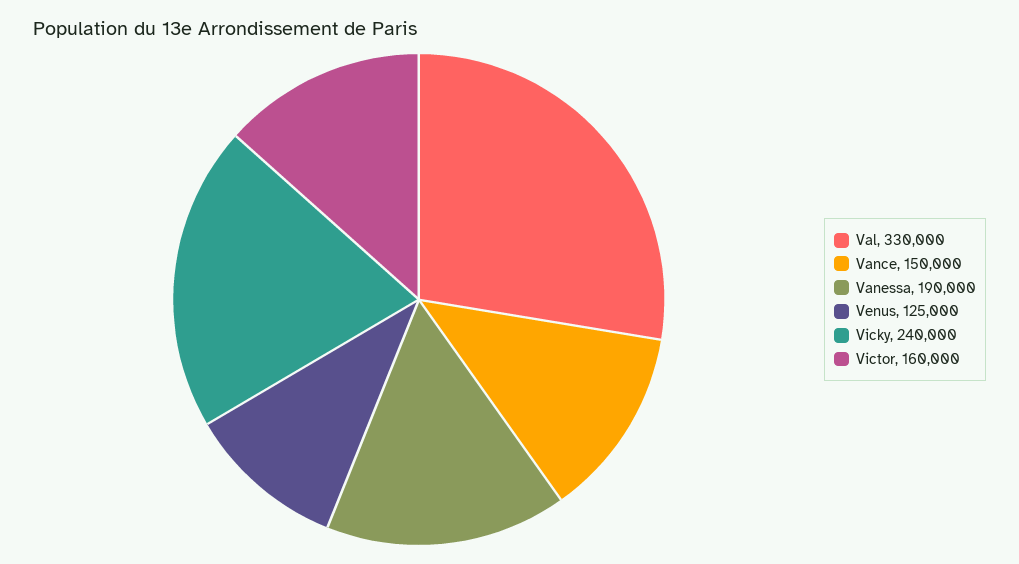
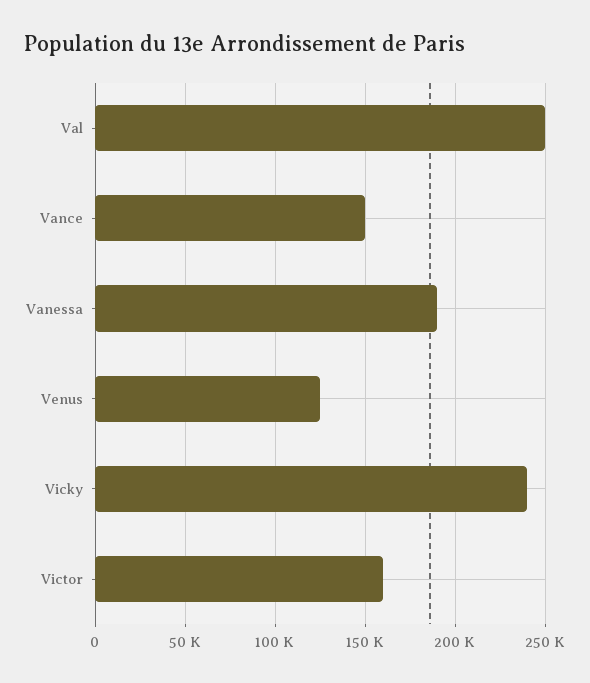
Val: 330000 -> 250000

